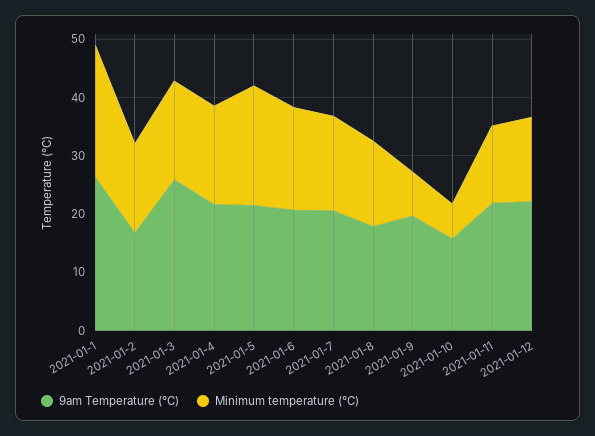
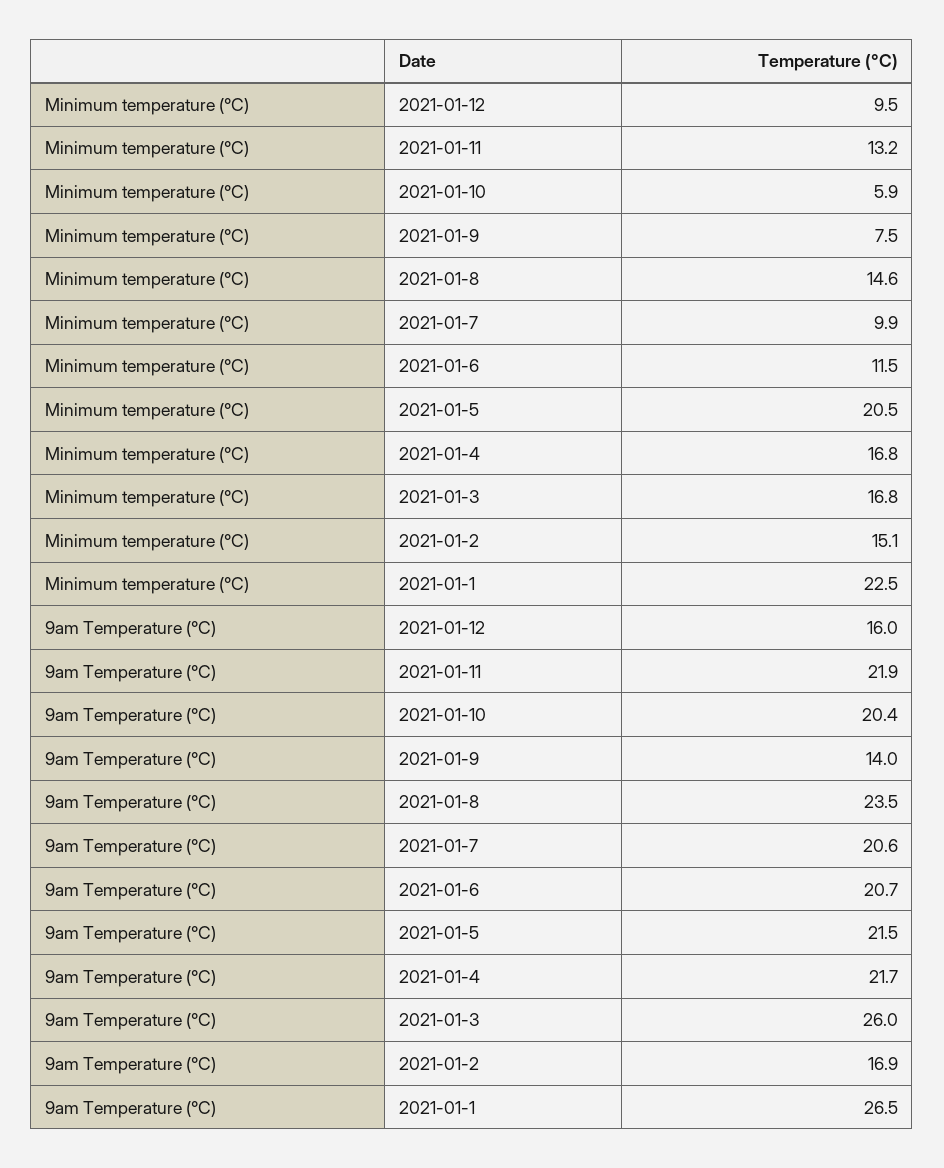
Minimum temperature (°C), 2021-01-6: 18 -> 11.5
Minimum temperature (°C), 2021-01-7: 16 -> 9.9
9am Temperature (°C), 2021-01-8: 18 -> 23.5
9am Temperature (°C), 2021-01-9: 20 -> 14
9am Temperature (°C), 2021-01-10: 16 -> 20.4
9am Temperature (°C), 2021-01-12: 22 -> 16
Minimum temperature (°C), 2021-01-12: 14 -> 9.5

